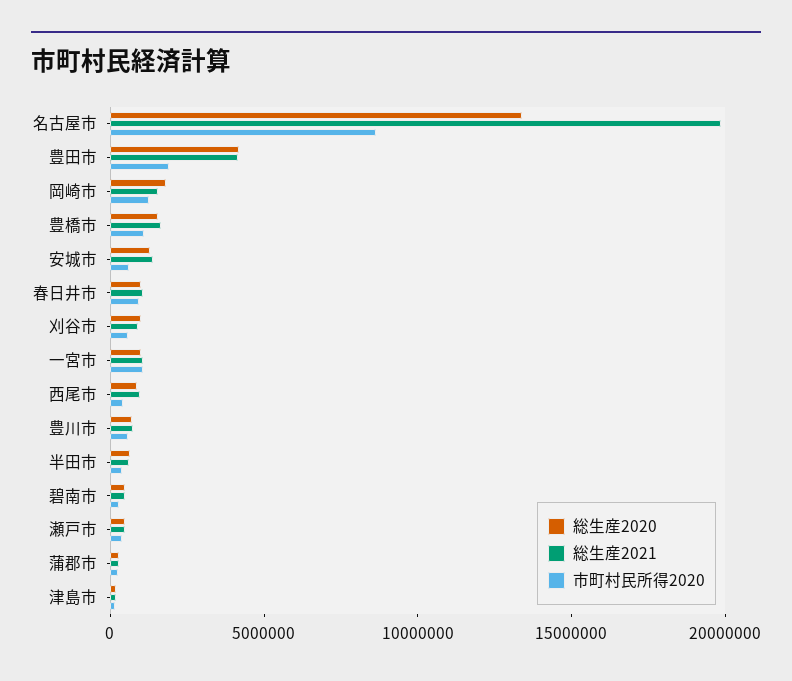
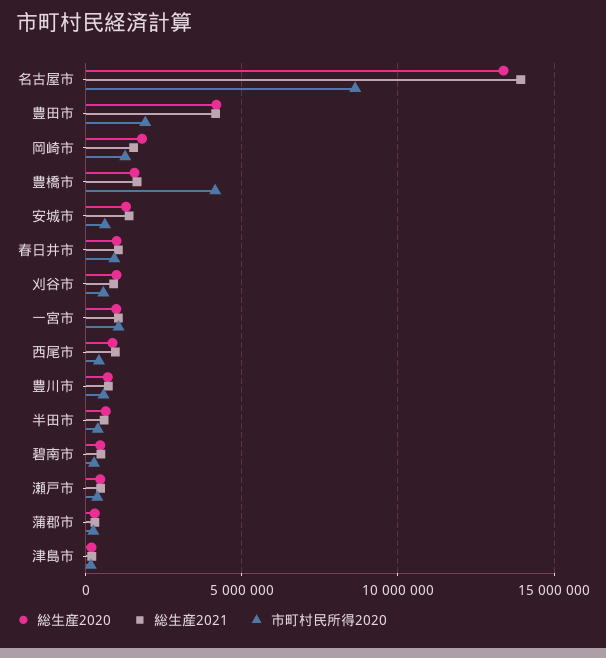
総生産2021, 名古屋市: 20000000 -> 14000000
市町村民所得2020, 豊橋市: 1000000 -> 4000000

